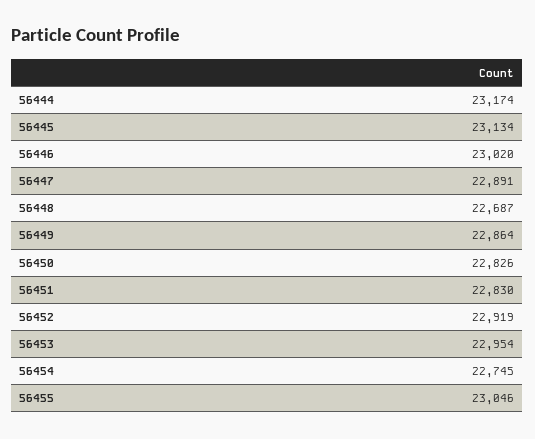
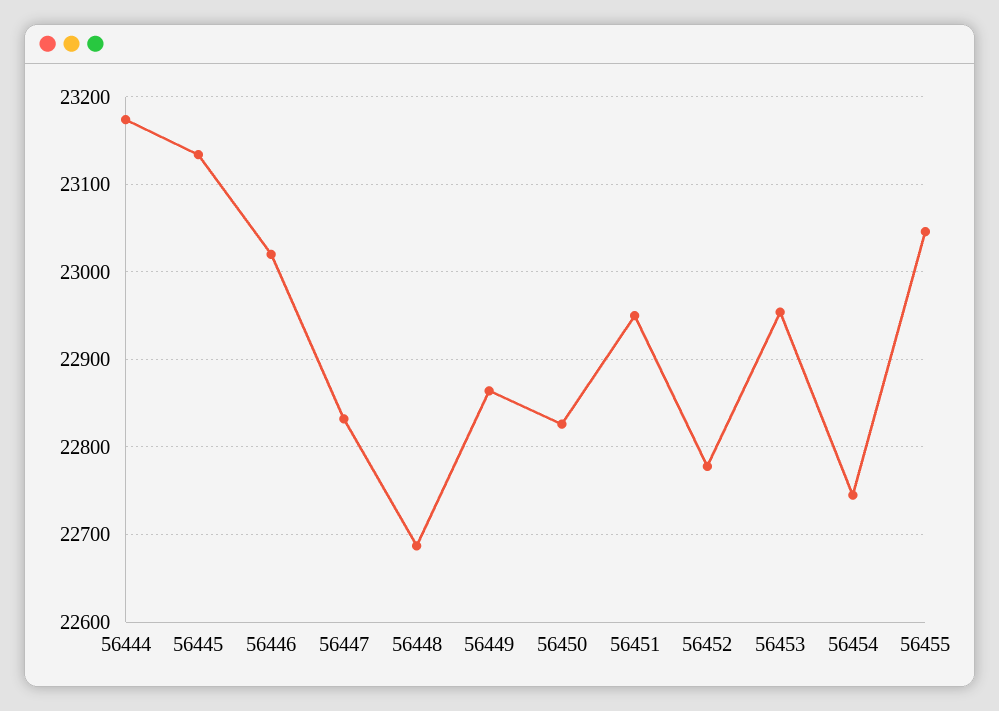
56447: 22891 -> 22830
56451: 22830 -> 22950
56452: 22919 -> 22780

